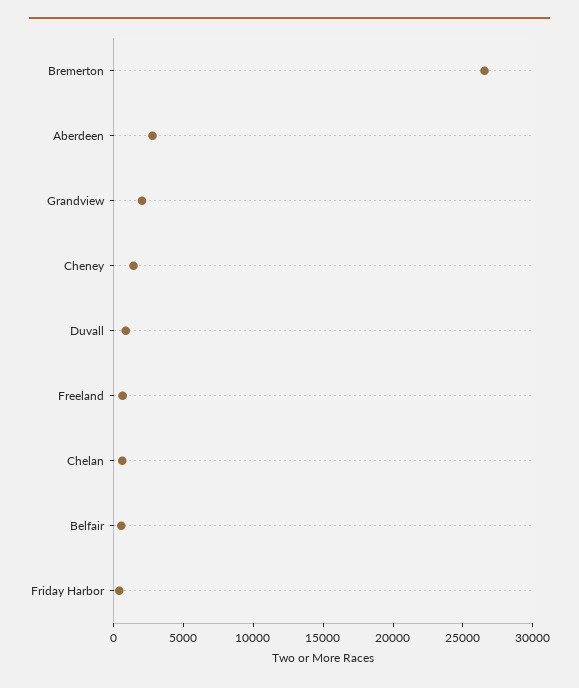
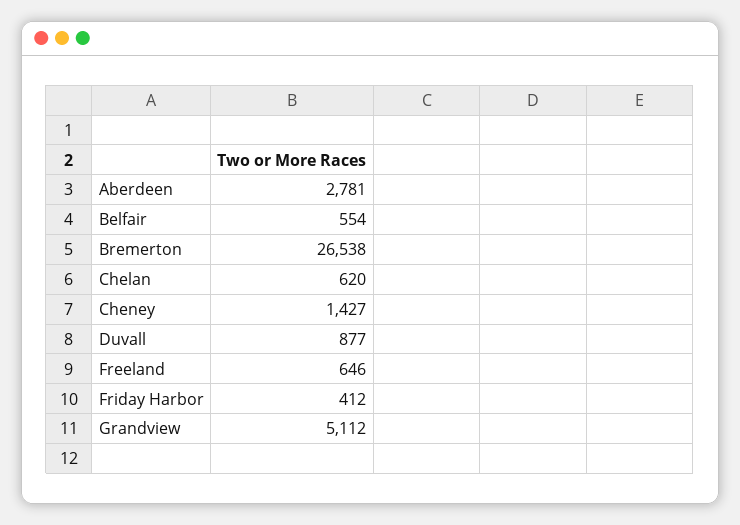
Grandview: 2000 -> 5112

